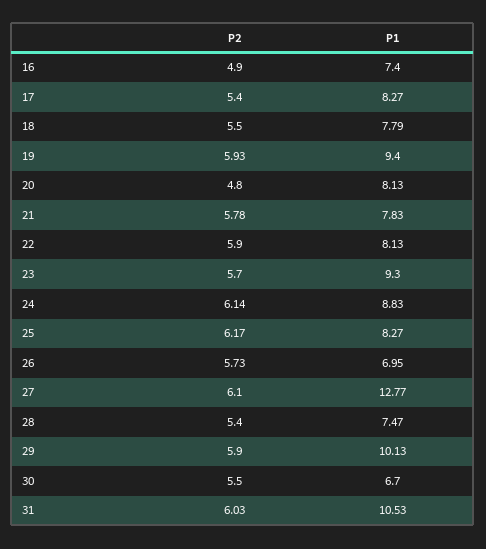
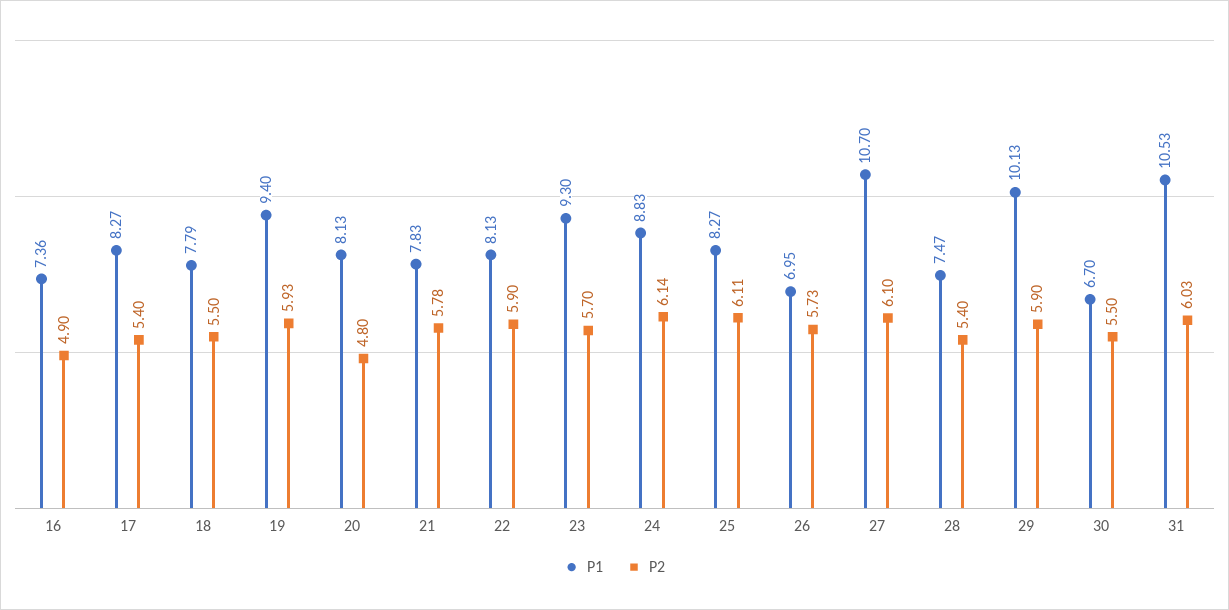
P1, 16: 7.4 -> 7.36
P2, 25: 6.17 -> 6.11
P1, 27: 12.77 -> 10.7

